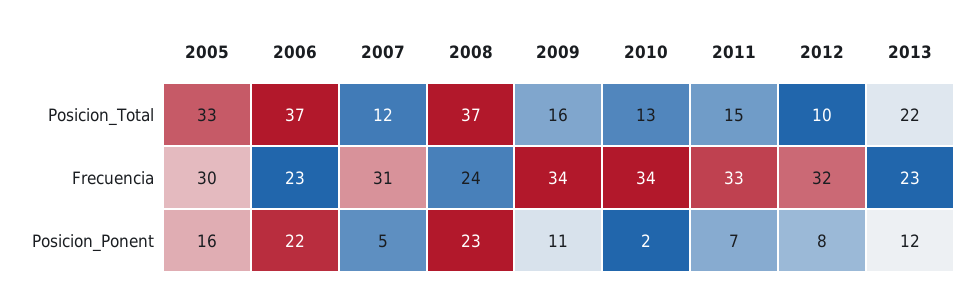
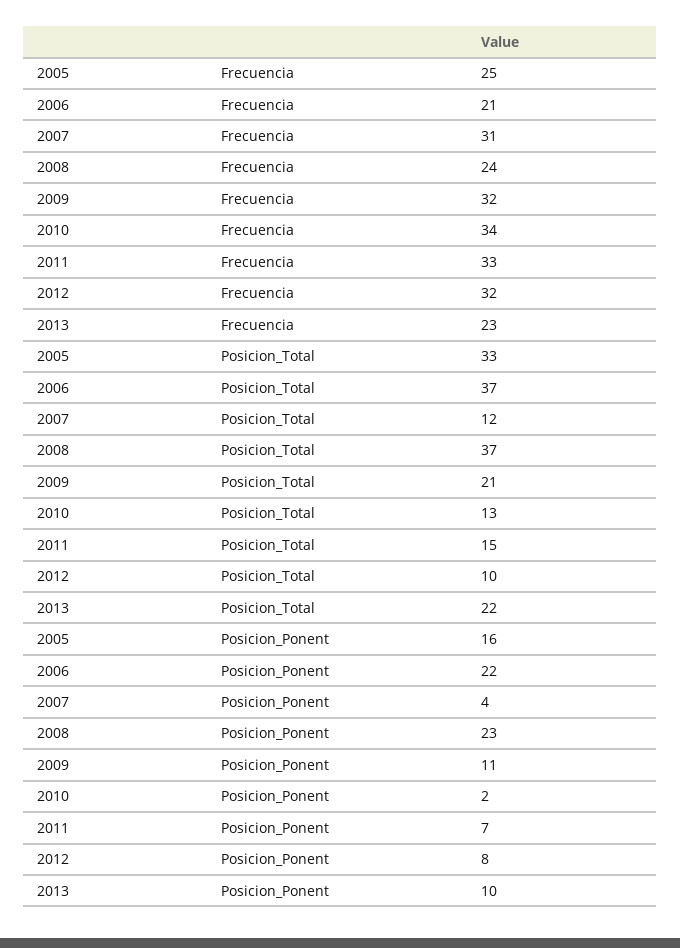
2009, Posicion_Total: 16 -> 21
2005, Frecuencia: 30 -> 25
2006, Frecuencia: 23 -> 21
2009, Frecuencia: 34 -> 32
2007, Posicion_Ponent: 5 -> 4
2013, Posicion_Ponent: 12 -> 10

